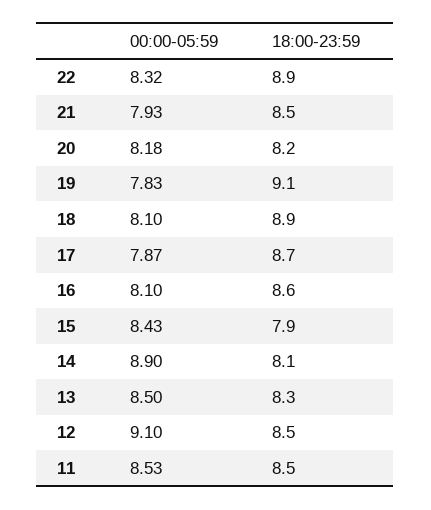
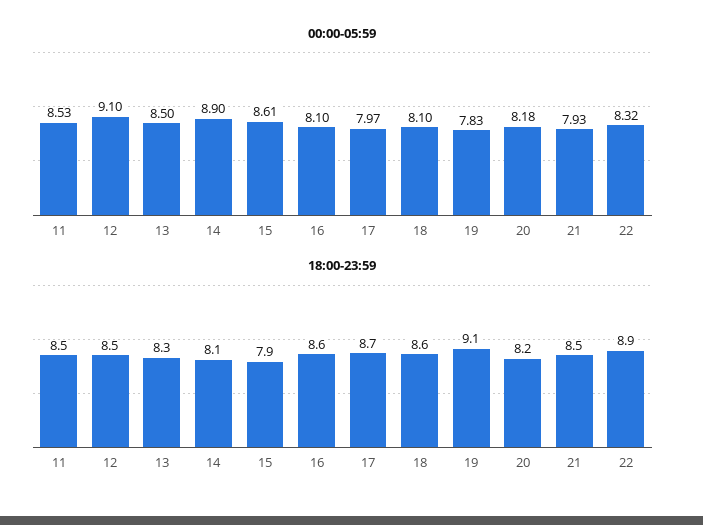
18:00-23:59, 18: 8.9 -> 8.6
00:00-05:59, 17: 7.87 -> 7.97
00:00-05:59, 15: 8.43 -> 8.61

